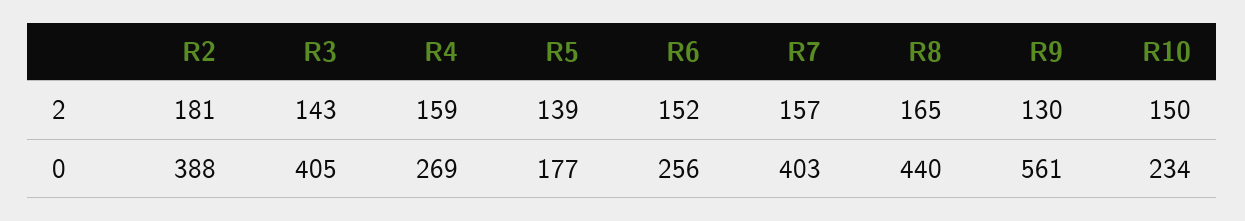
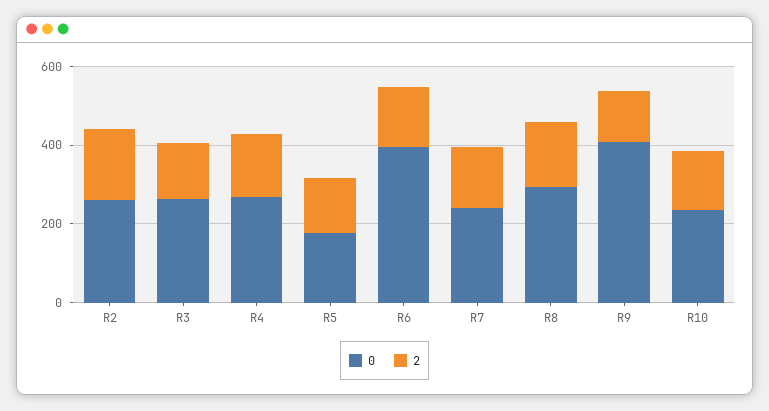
0, R2: 388 -> 250
0, R3: 405 -> 250
0, R6: 256 -> 400
0, R7: 403 -> 250
0, R8: 440 -> 300
0, R9: 561 -> 400

